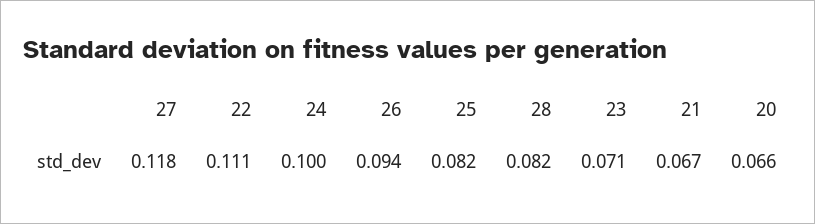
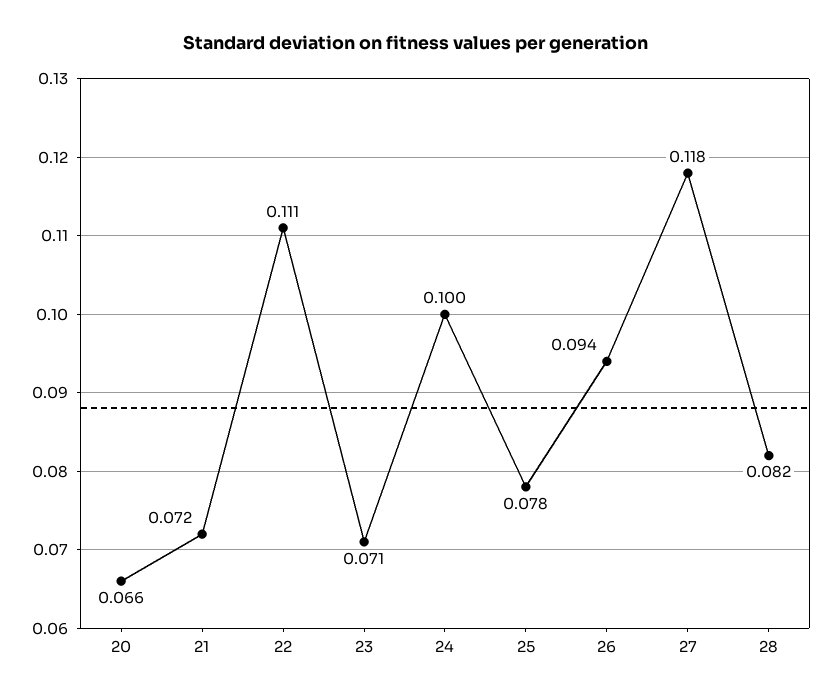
25: 0.082 -> 0.078
21: 0.067 -> 0.072

